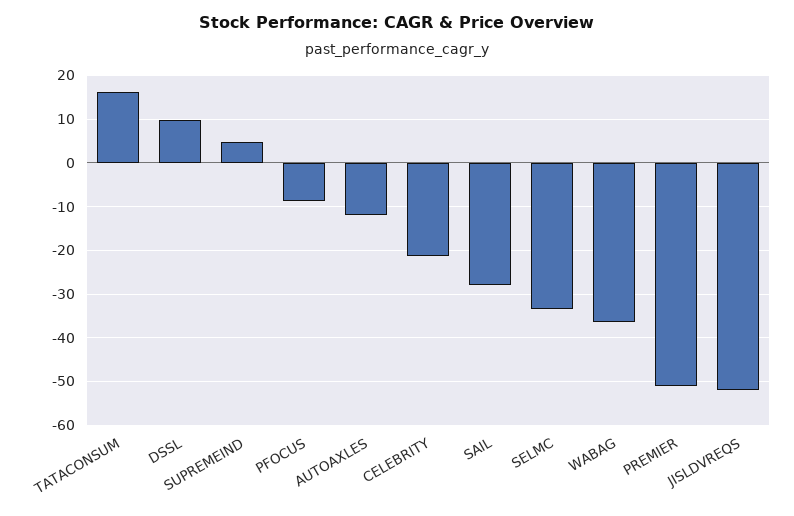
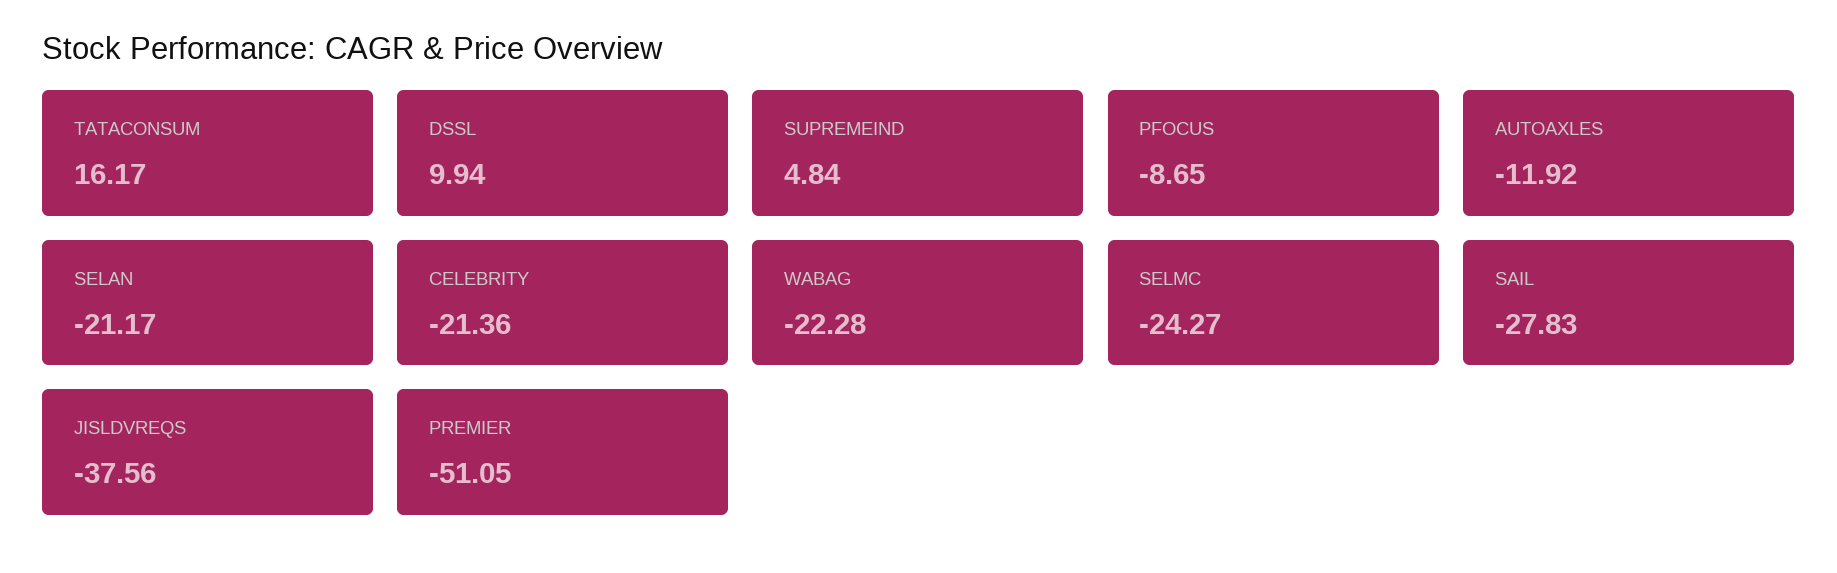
SELMC: -34 -> -24.27
WABAG: -36 -> -22.28
JISLDVREQS: -52 -> -37.56
SELAN: none -> -21.17

